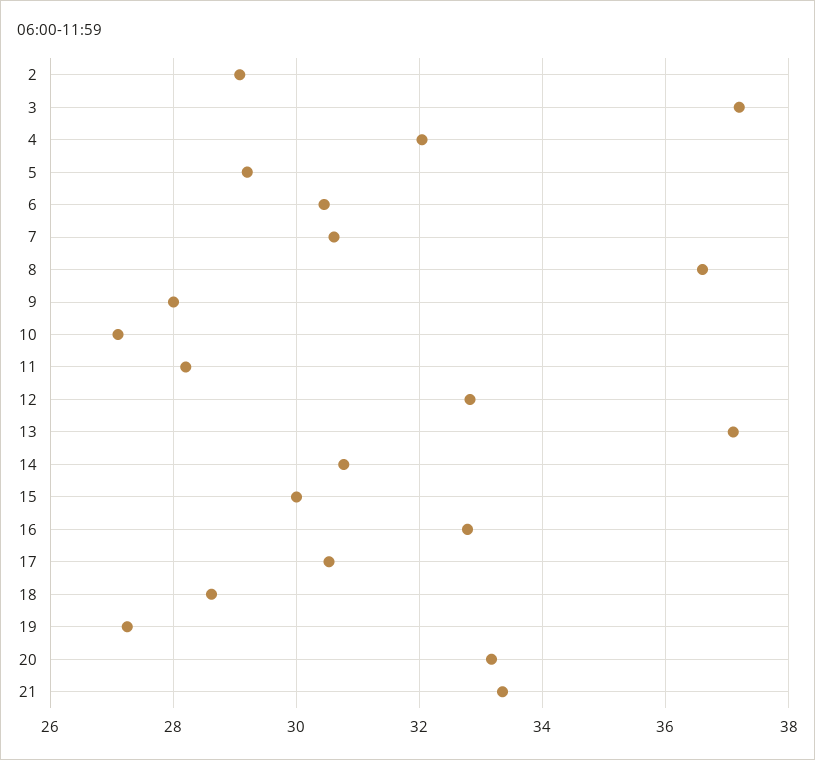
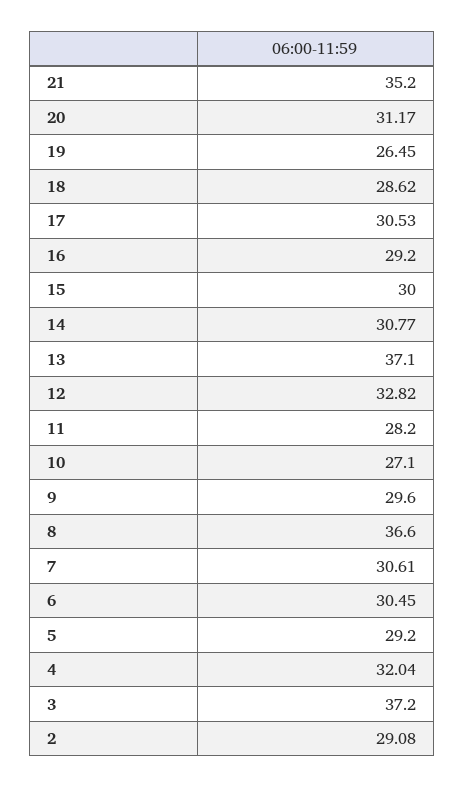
9: 28 -> 29.6
16: 32.8 -> 29.2
19: 27.2 -> 26.45
20: 33.2 -> 31.17
21: 33.4 -> 35.2

